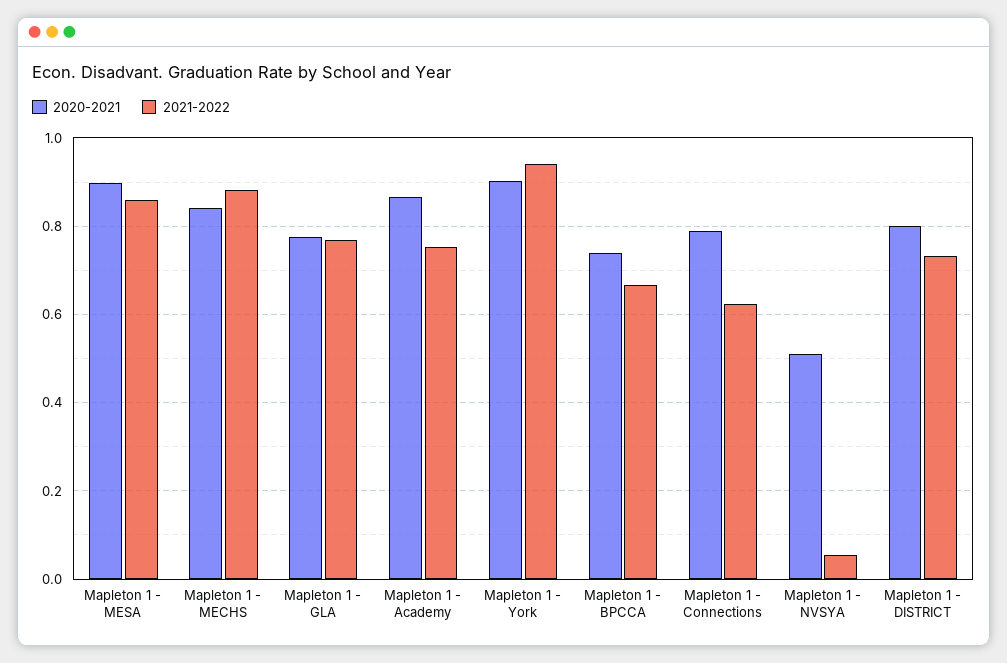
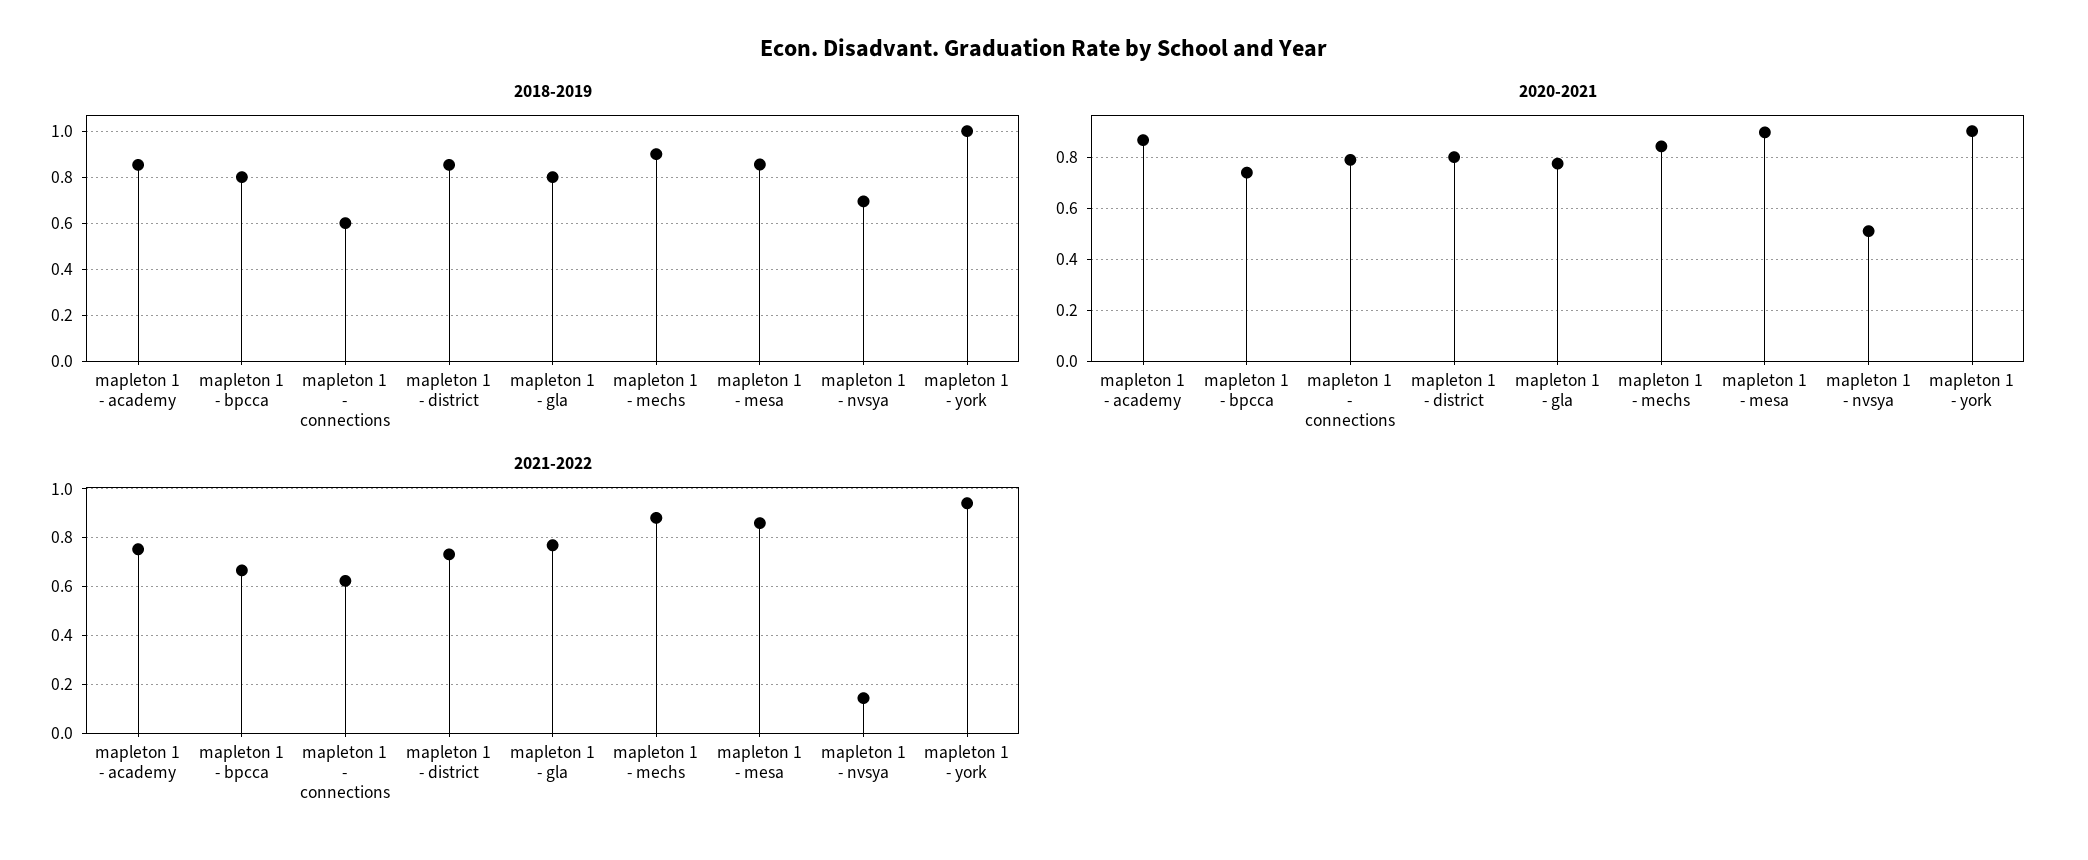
2021-2022, Mapleton 1 - NVSYA: 0.06 -> 0.15
2018-2019, Mapleton 1 - Academy: none -> 0.85
2018-2019, Mapleton 1 - BPCCA: none -> 0.8
2018-2019, Mapleton 1 - Connections: none -> 0.6
2018-2019, Mapleton 1 - DISTRICT: none -> 0.85
2018-2019, Mapleton 1 - GLA: none -> 0.8
2018-2019, Mapleton 1 - MECHS: none -> 0.9
2018-2019, Mapleton 1 - MESA: none -> 0.85
2018-2019, Mapleton 1 - NVSYA: none -> 0.7
2018-2019, Mapleton 1 - York: none -> 1

